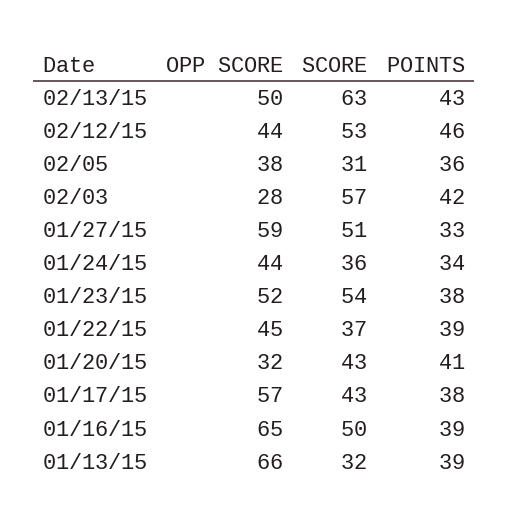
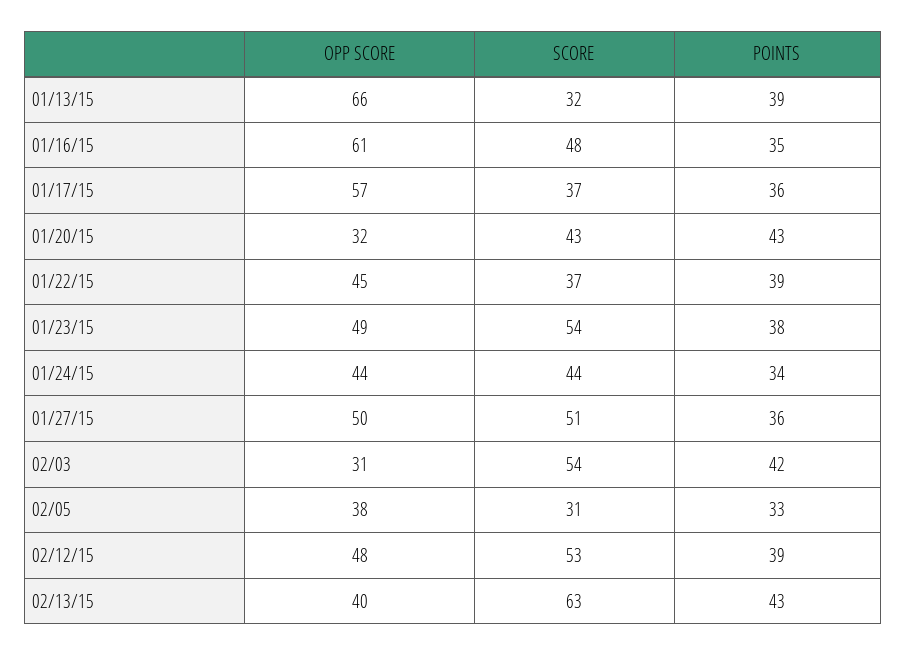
OPP SCORE, 02/13/15: 50 -> 40
OPP SCORE, 02/12/15: 44 -> 48
POINTS, 02/12/15: 46 -> 39
POINTS, 02/05: 36 -> 33
OPP SCORE, 02/03: 28 -> 31
SCORE, 02/03: 57 -> 54
OPP SCORE, 01/27/15: 59 -> 50
POINTS, 01/27/15: 33 -> 36
SCORE, 01/24/15: 36 -> 44
OPP SCORE, 01/23/15: 52 -> 49
POINTS, 01/20/15: 41 -> 43
SCORE, 01/17/15: 43 -> 37
POINTS, 01/17/15: 38 -> 36
OPP SCORE, 01/16/15: 65 -> 61
SCORE, 01/16/15: 50 -> 48
POINTS, 01/16/15: 39 -> 35

